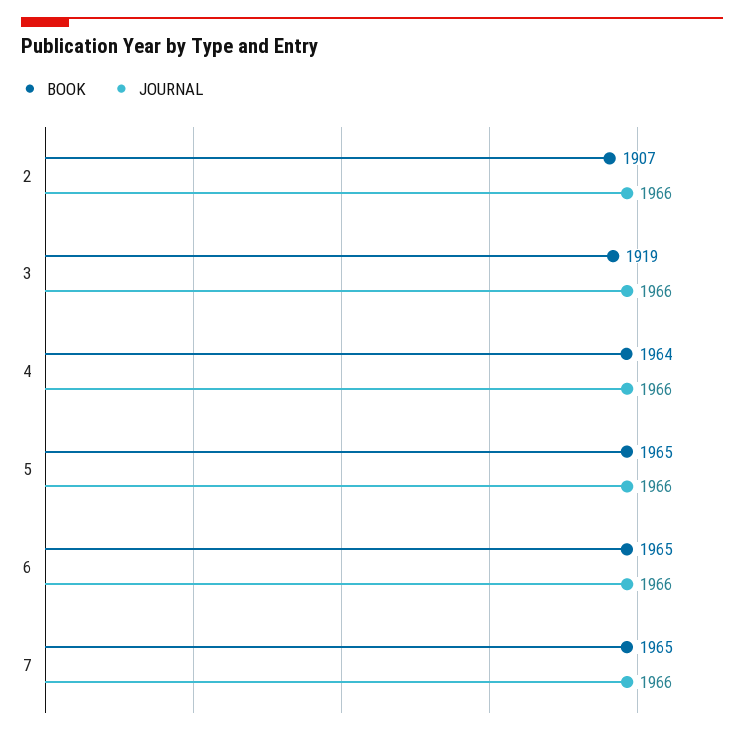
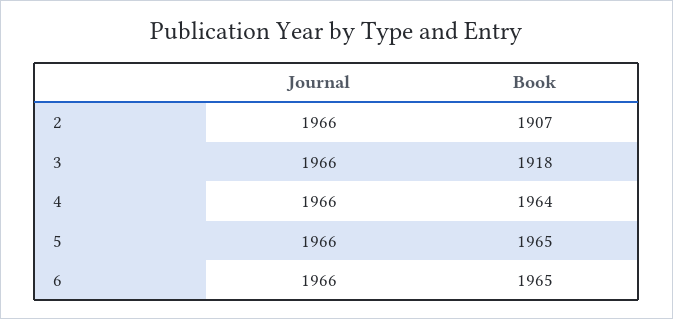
BOOK, 3: 1919 -> 1918
BOOK, 7: 1965 -> none
JOURNAL, 7: 1966 -> none

